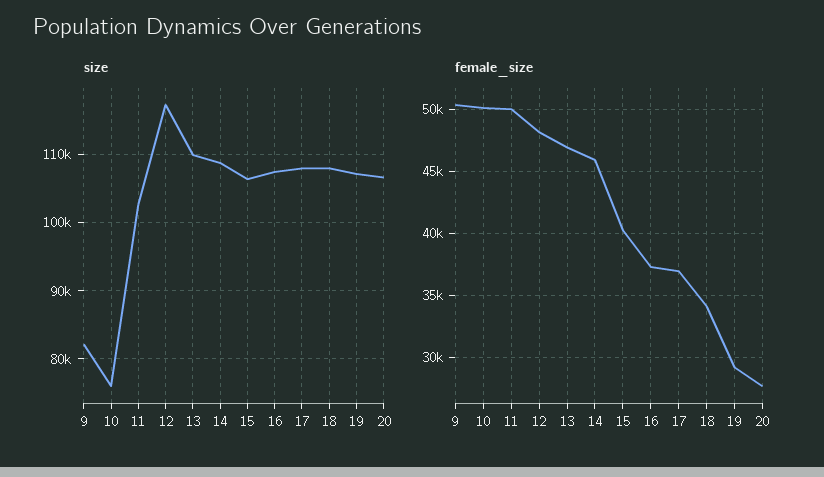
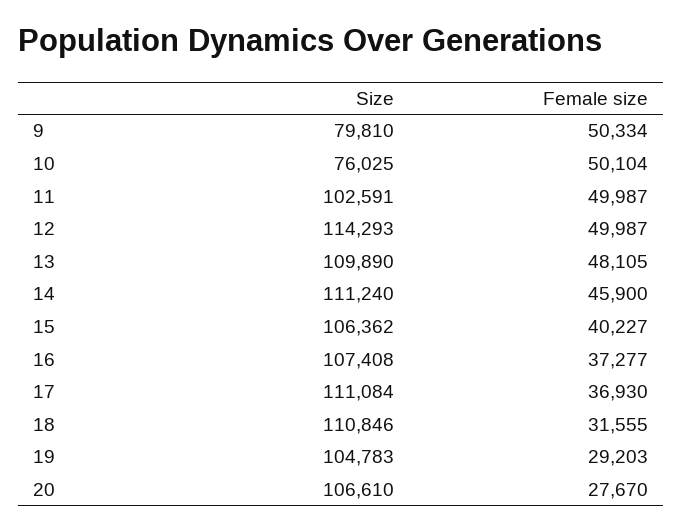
size, 9: 82000 -> 79810
size, 12: 117000 -> 114293
size, 14: 109000 -> 111240
size, 17: 108000 -> 111084
size, 18: 108000 -> 110846
size, 19: 107000 -> 104783
female_size, 12: 48000 -> 49987
female_size, 13: 47000 -> 48105
female_size, 18: 34000 -> 31555

